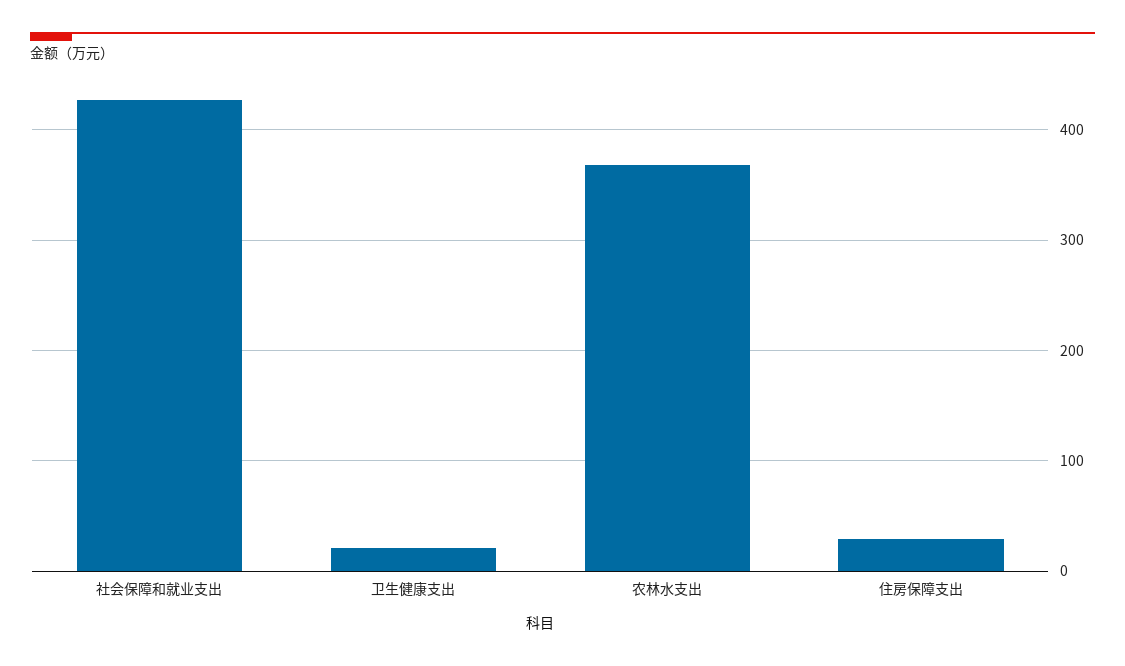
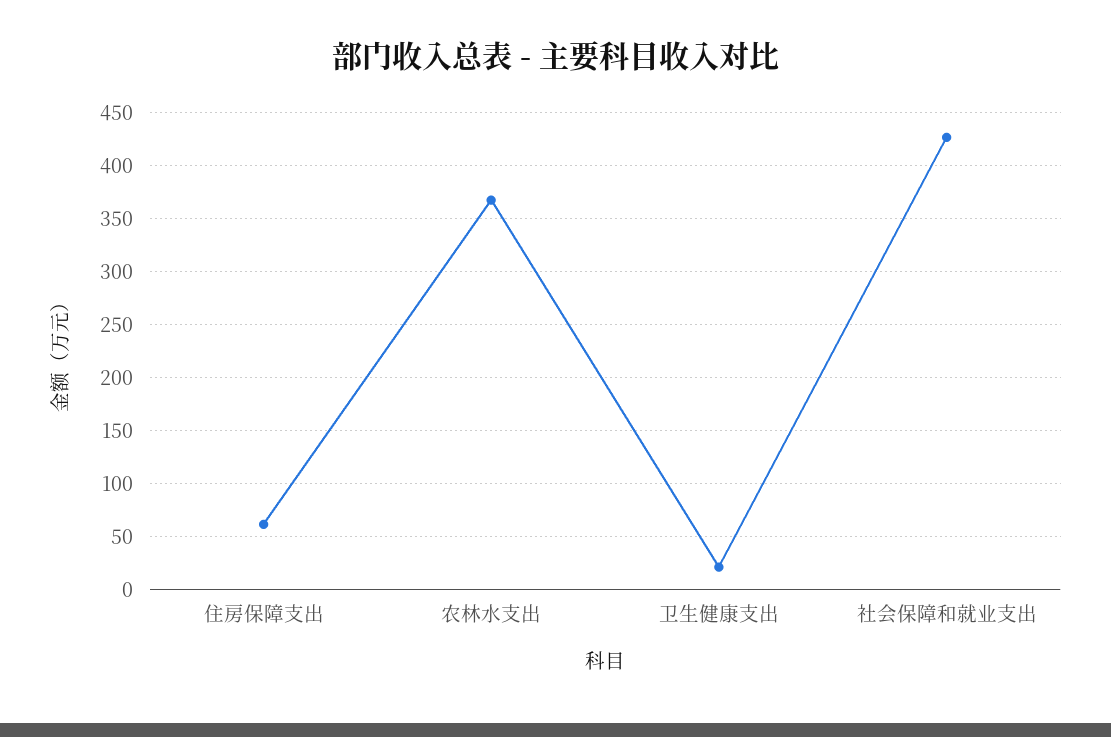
住房保障支出: 30 -> 60

